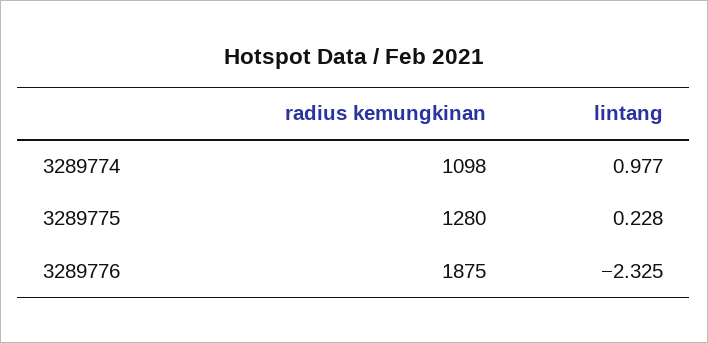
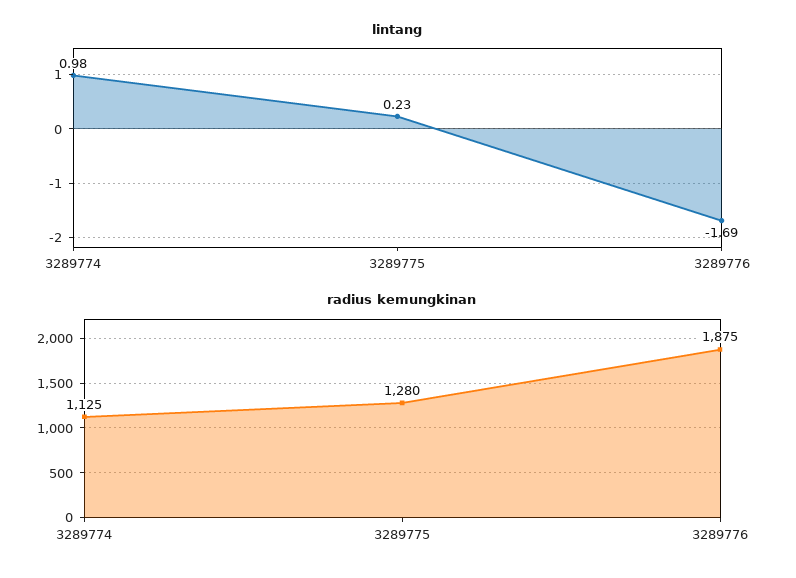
radius kemungkinan, 3289774: 1098 -> 1125
lintang, 3289776: -2.325 -> -1.69

